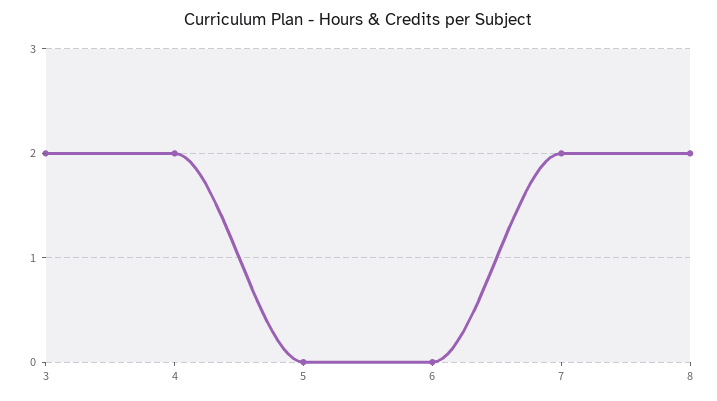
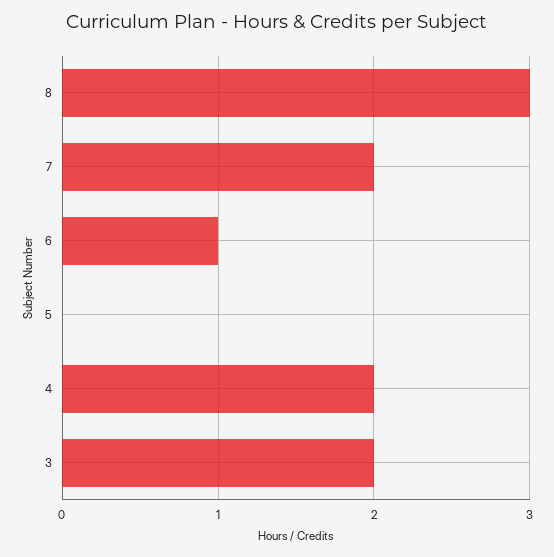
6: 0 -> 1
8: 2 -> 3

